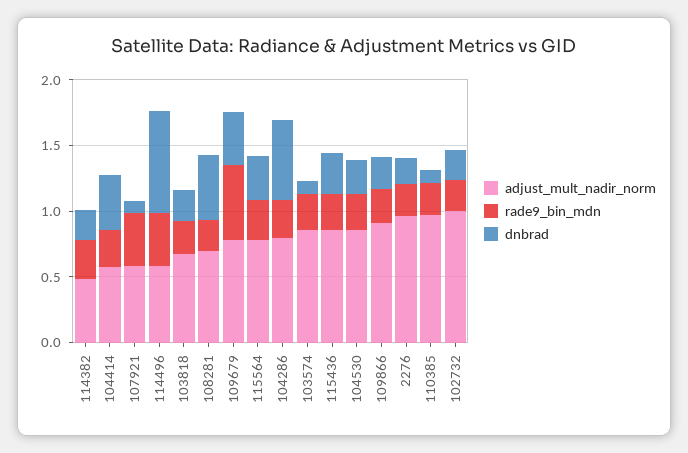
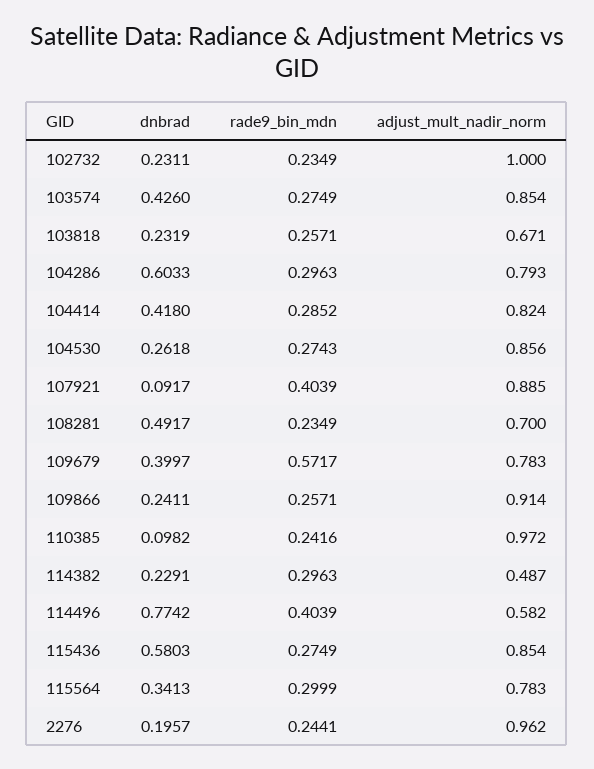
adjust_mult_nadir_norm, 104414: 0.6 -> 0.824
adjust_mult_nadir_norm, 107921: 0.6 -> 0.885
dnbrad, 103574: 0.1 -> 0.426
dnbrad, 115436: 0.3 -> 0.5803

